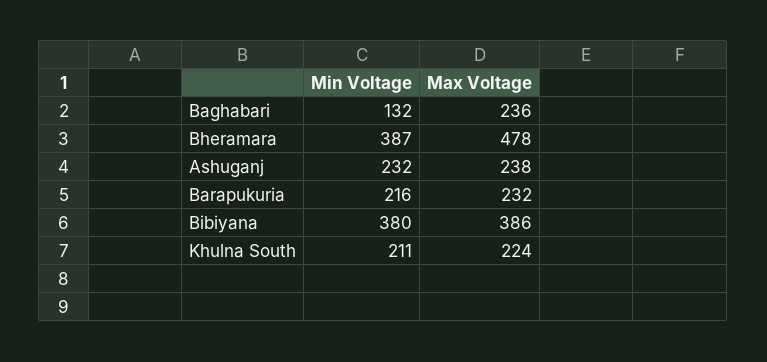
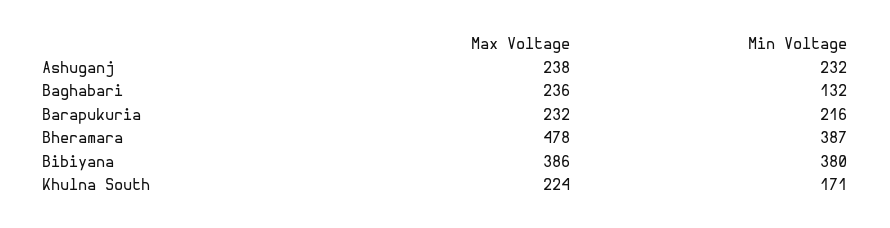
Min Voltage, Khulna South: 211 -> 171

